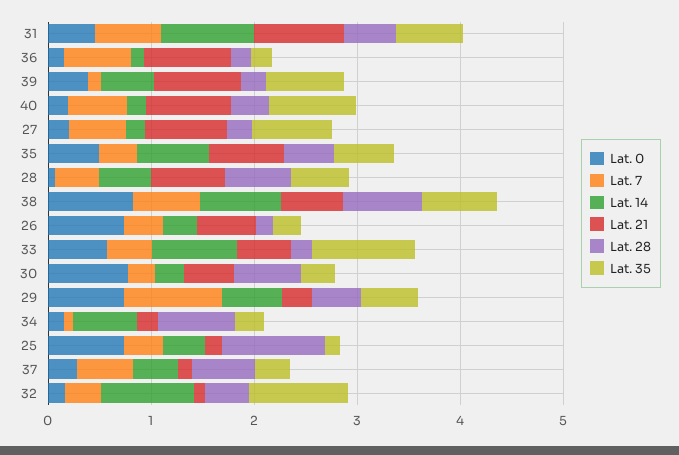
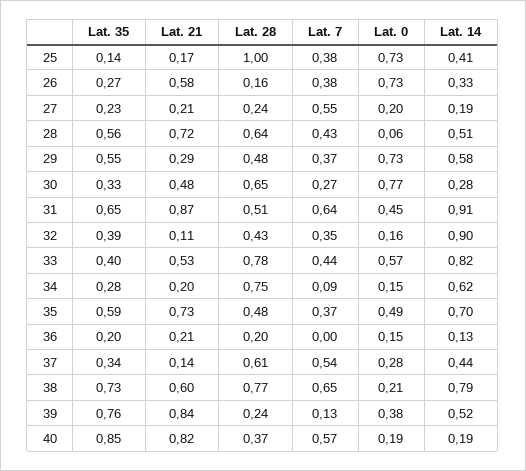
Lat. 7, 36: 0.6 -> 0
Lat. 21, 36: 0.8 -> 0.21
Lat. 21, 27: 0.8 -> 0.21
Lat. 35, 27: 0.8 -> 0.23
Lat. 0, 38: 0.8 -> 0.21
Lat. 28, 33: 0.2 -> 0.78
Lat. 35, 33: 1 -> 0.4
Lat. 7, 29: 1 -> 0.37
Lat. 35, 32: 1 -> 0.39

